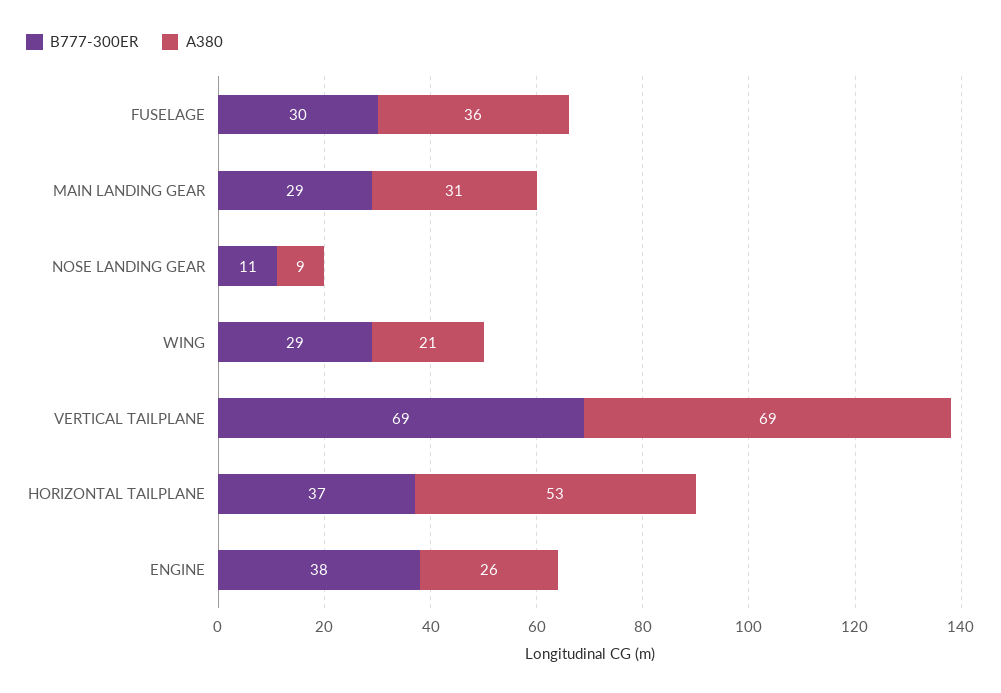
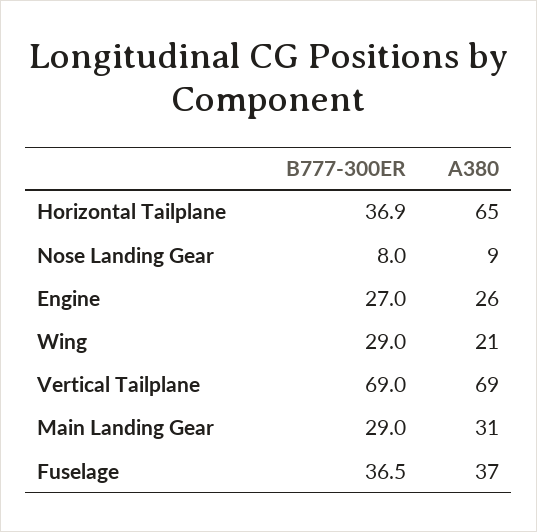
B777-300ER, FUSELAGE: 30 -> 36.5
A380, FUSELAGE: 36 -> 37
B777-300ER, NOSE LANDING GEAR: 11 -> 8
A380, HORIZONTAL TAILPLANE: 53 -> 65
B777-300ER, ENGINE: 38 -> 27

